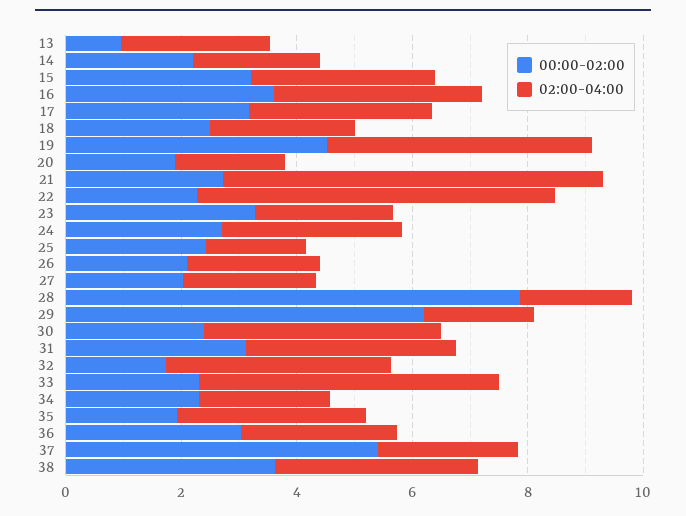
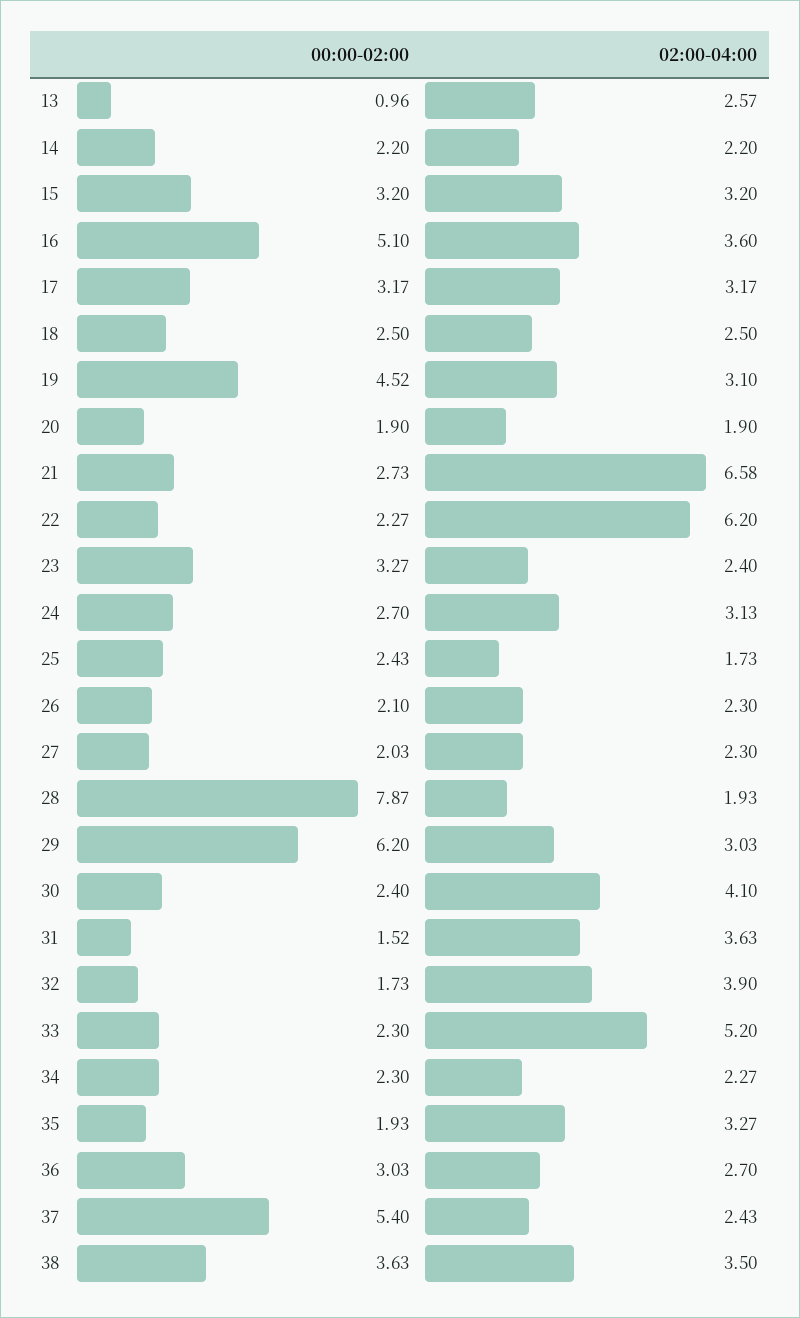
00:00-02:00, 16: 3.5 -> 5.1
02:00-04:00, 19: 4.5 -> 3.1
02:00-04:00, 29: 2 -> 3.03
00:00-02:00, 31: 3 -> 1.52

